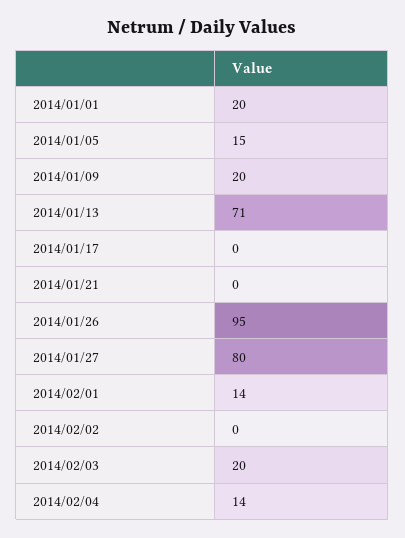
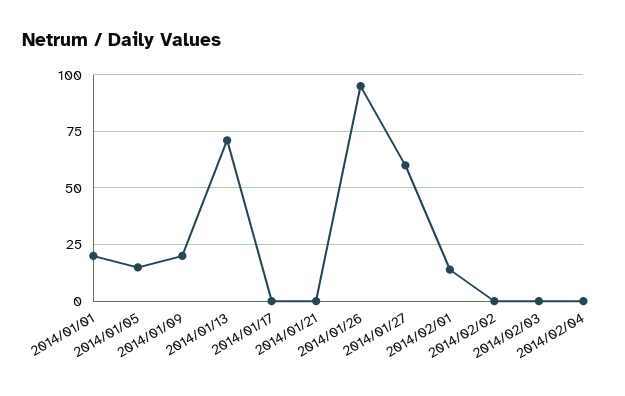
2014/01/27: 80 -> 60
2014/02/03: 20 -> 0
2014/02/04: 14 -> 0

